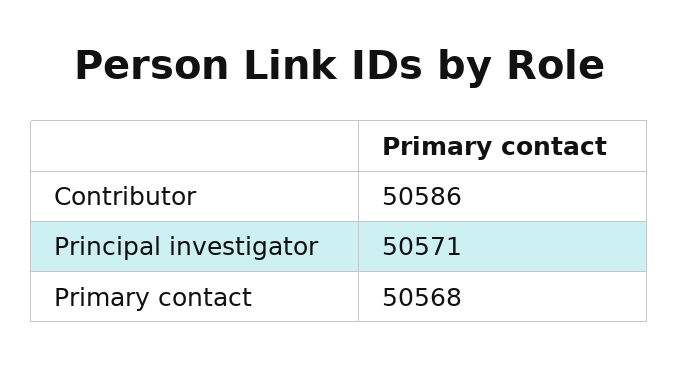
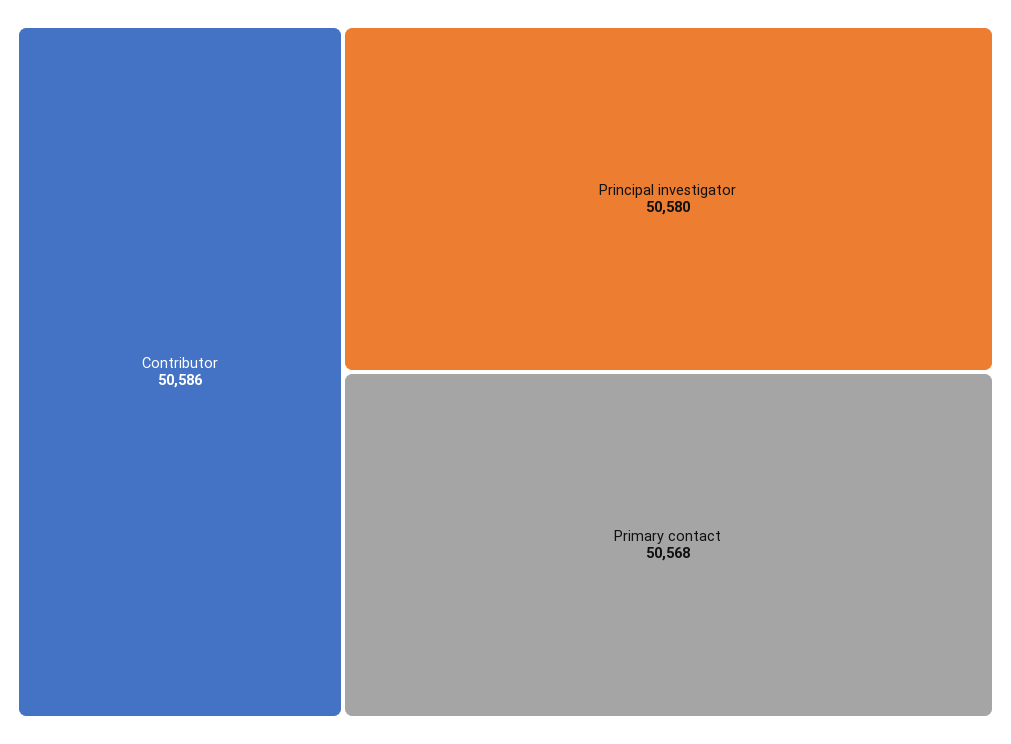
Principal investigator: 50571 -> 50580

